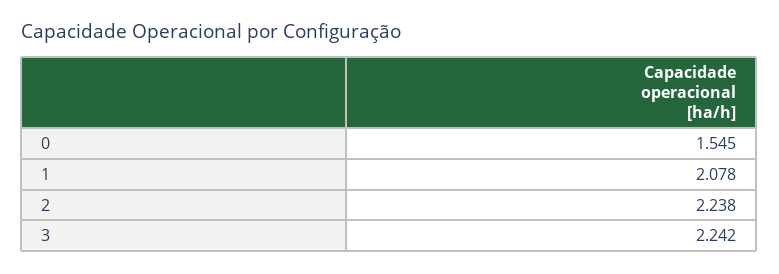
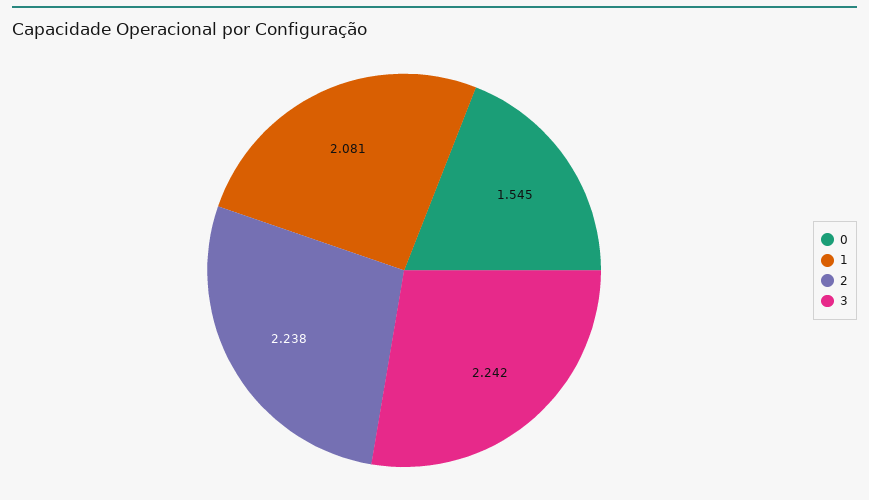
1: 2.078 -> 2.081

